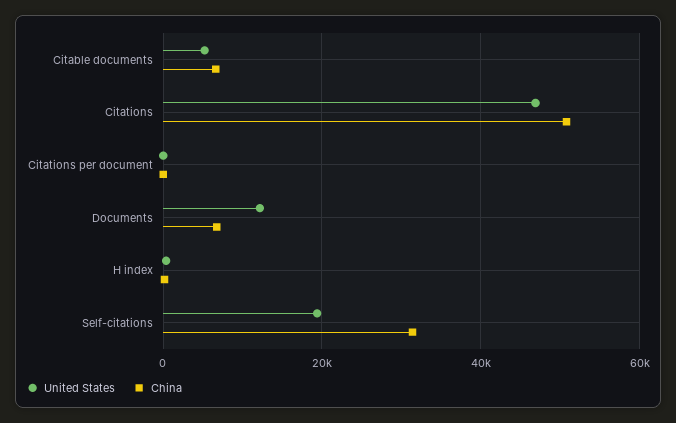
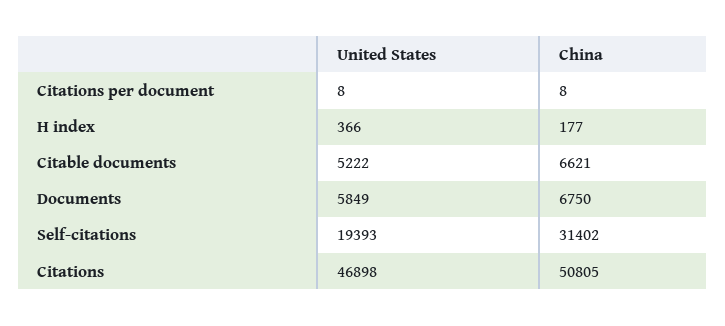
United States, Documents: 12000 -> 5849

